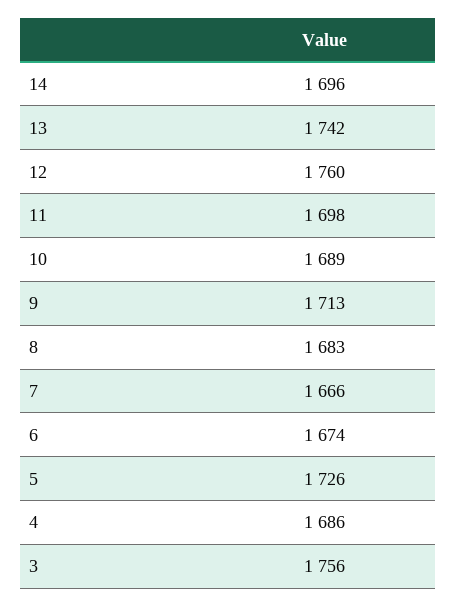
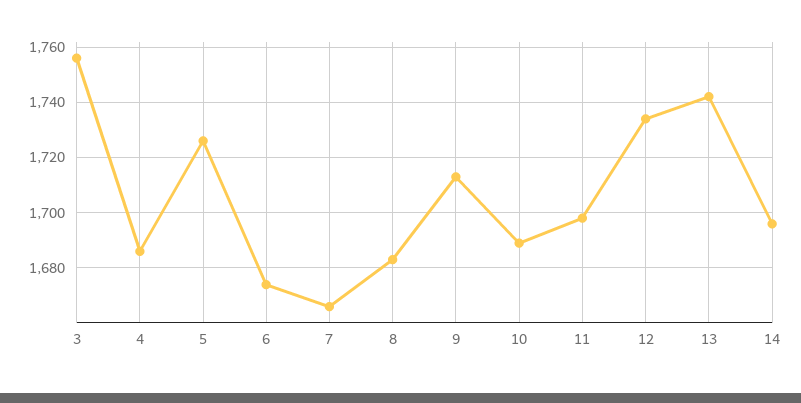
12: 1760 -> 1735

